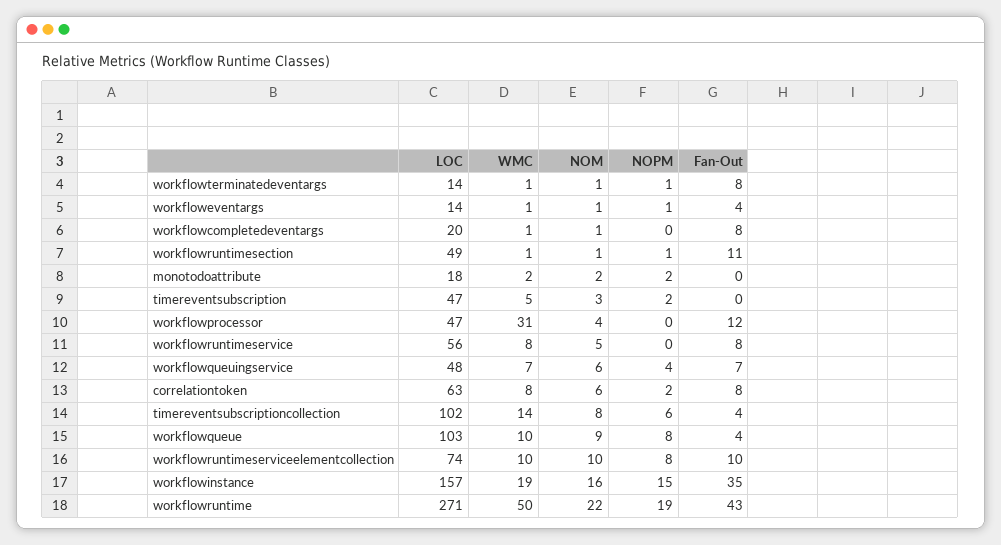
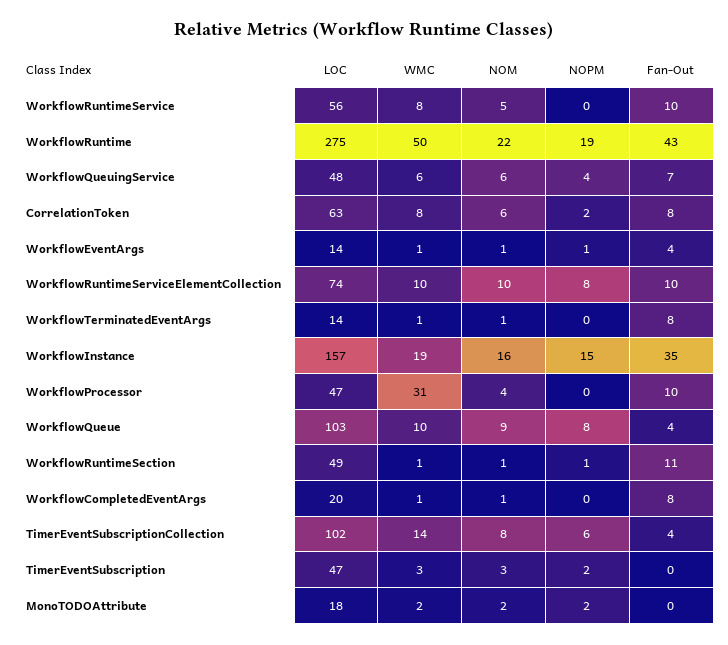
NOPM, workflowterminatedeventargs: 1 -> 0
WMC, timereventsubscription: 5 -> 3
Fan-Out, workflowprocessor: 12 -> 10
Fan-Out, workflowruntimeservice: 8 -> 10
WMC, workflowqueuingservice: 7 -> 6
LOC, workflowruntime: 271 -> 275

